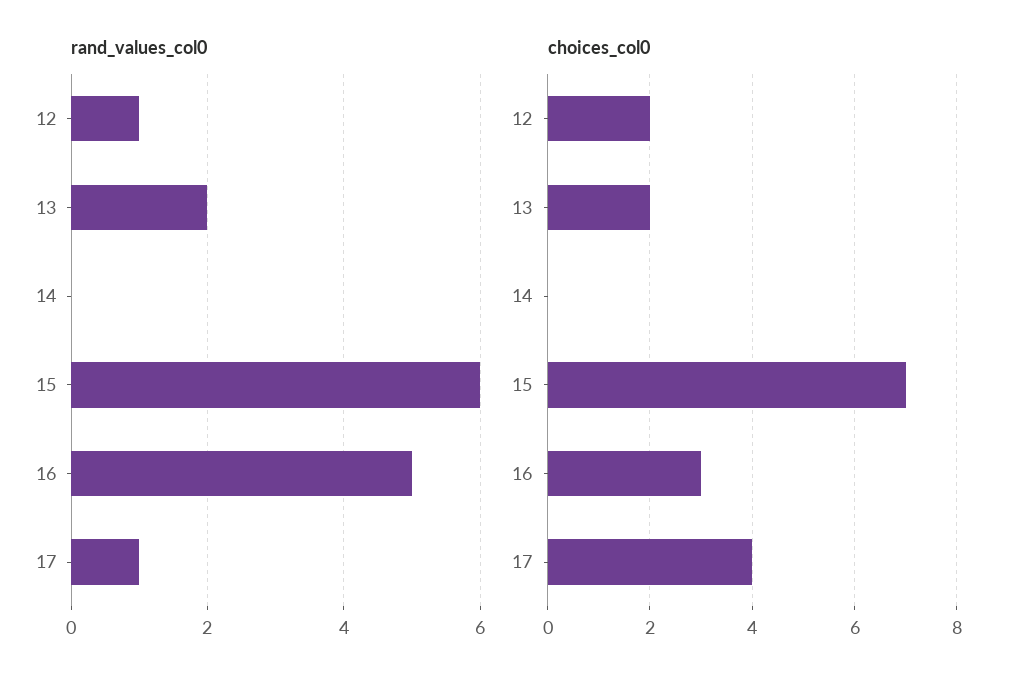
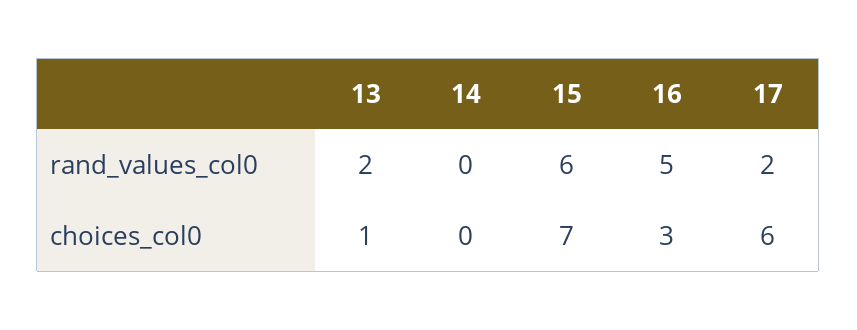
rand_values_col0, 12: 1 -> none
rand_values_col0, 17: 1 -> 2
choices_col0, 12: 2 -> none
choices_col0, 13: 2 -> 1
choices_col0, 17: 4 -> 6

